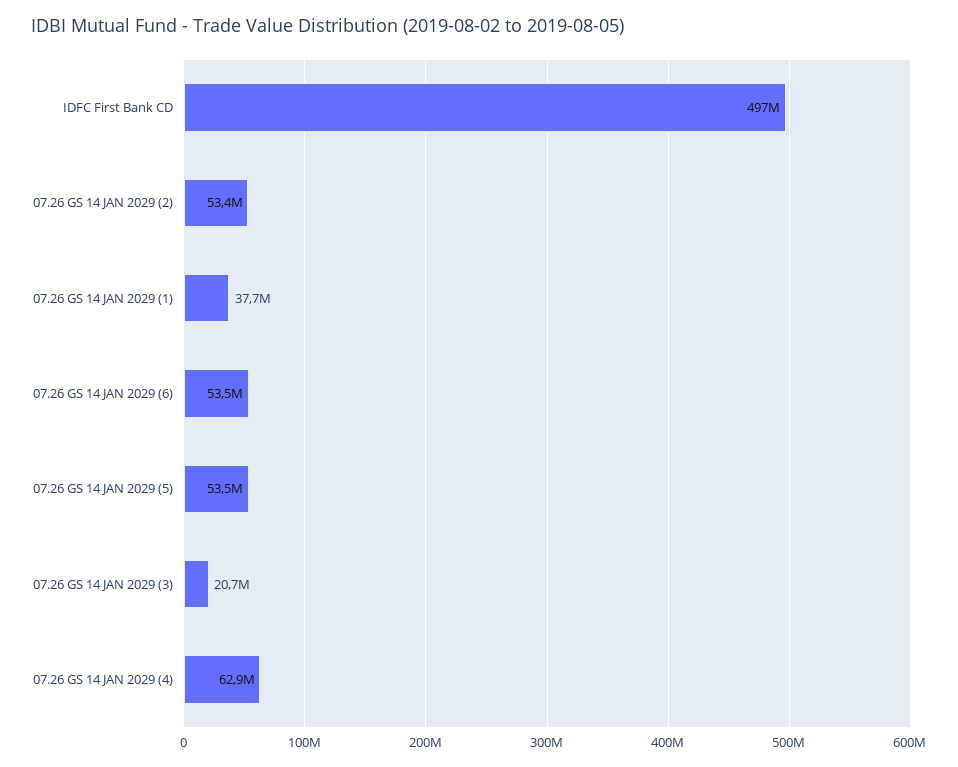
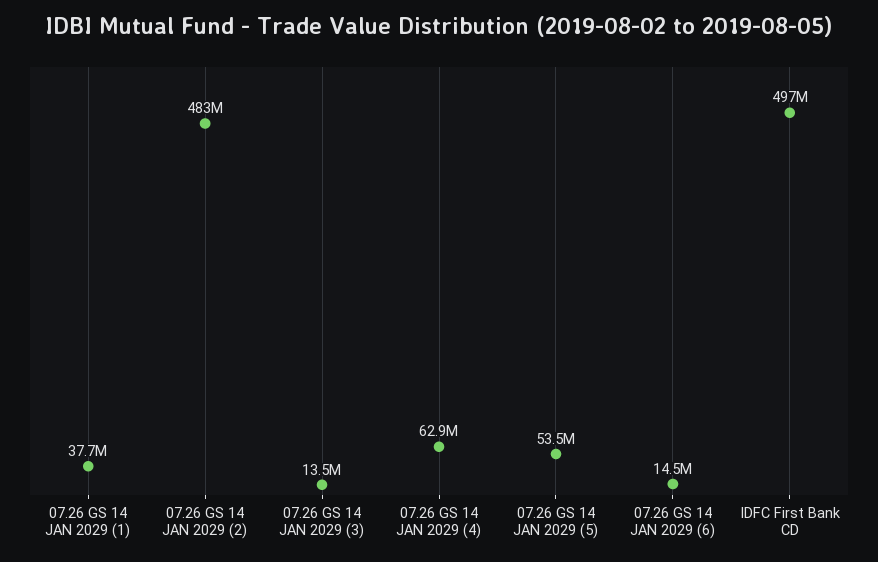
07.26 GS 14 JAN 2029 (2): 53400000 -> 483000000
07.26 GS 14 JAN 2029 (6): 53500000 -> 14500000
07.26 GS 14 JAN 2029 (3): 20700000 -> 13500000

